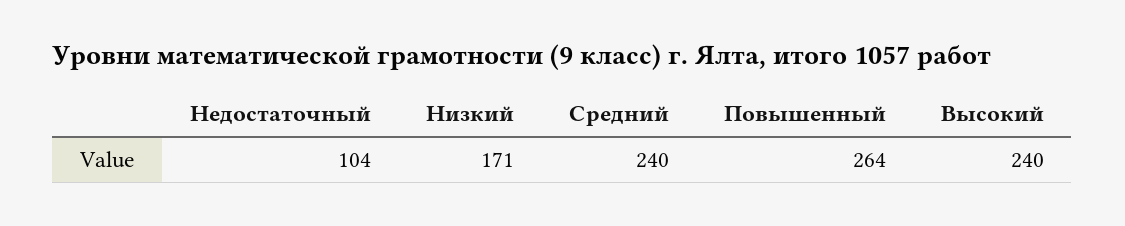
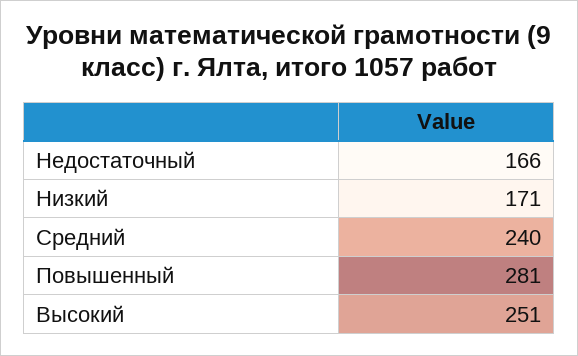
Недостаточный: 104 -> 166
Повышенный: 264 -> 281
Высокий: 240 -> 251

